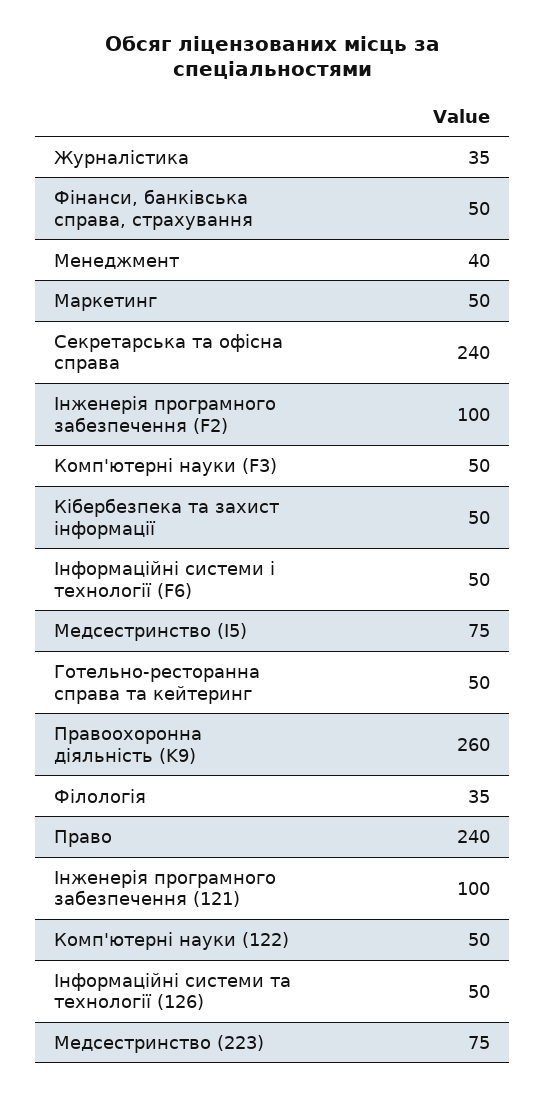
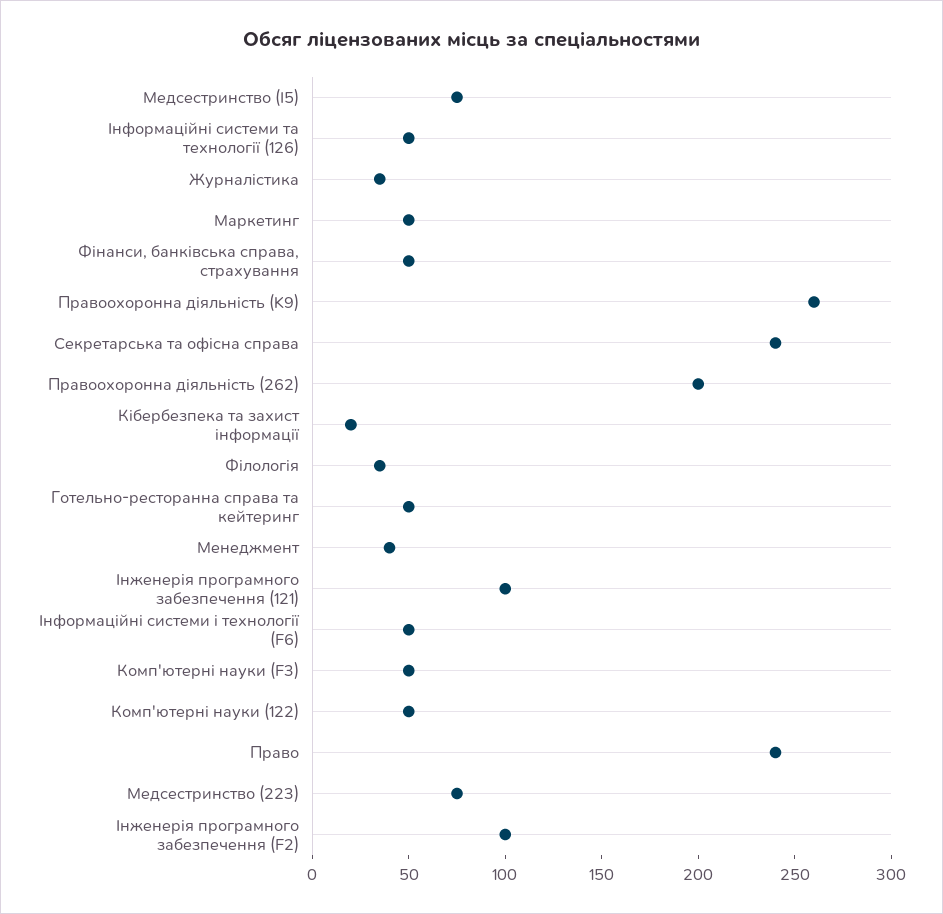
Кібербезпека та захист інформації: 50 -> 20
Правоохоронна діяльність (262): none -> 200

